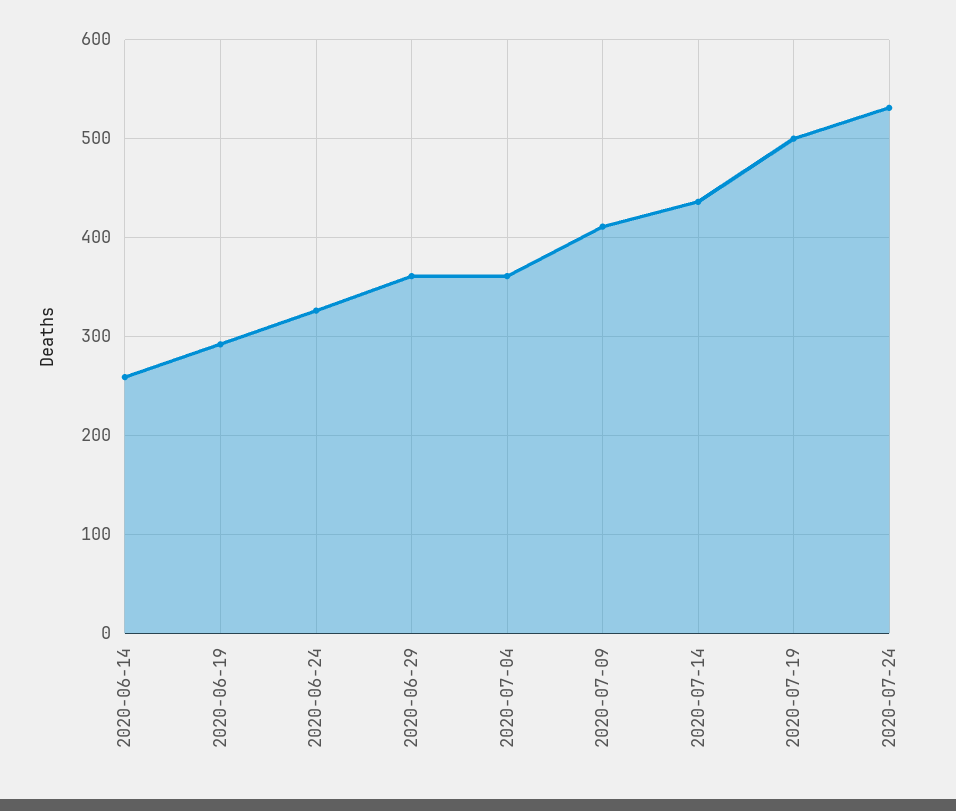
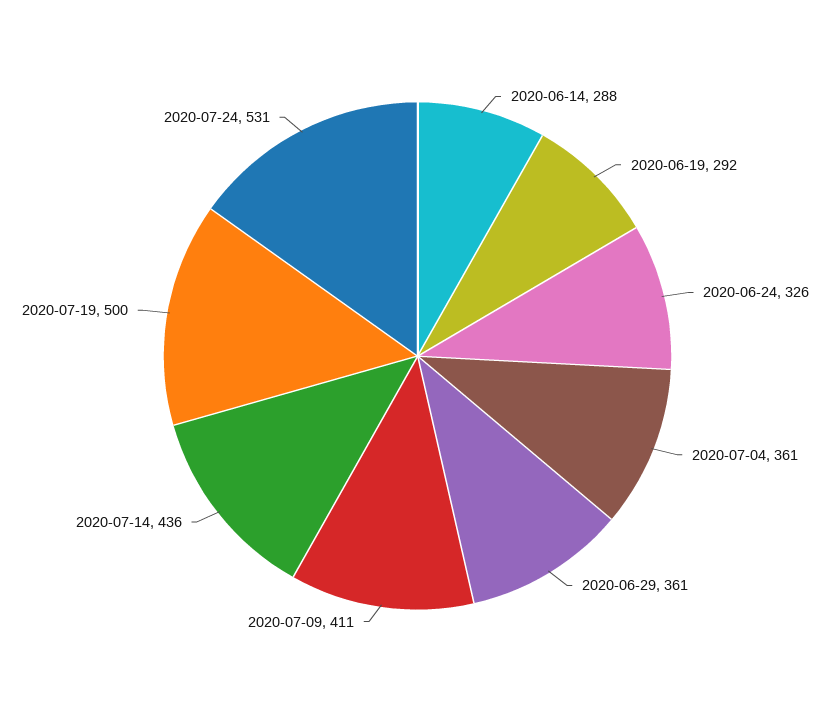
2020-06-14: 260 -> 288

